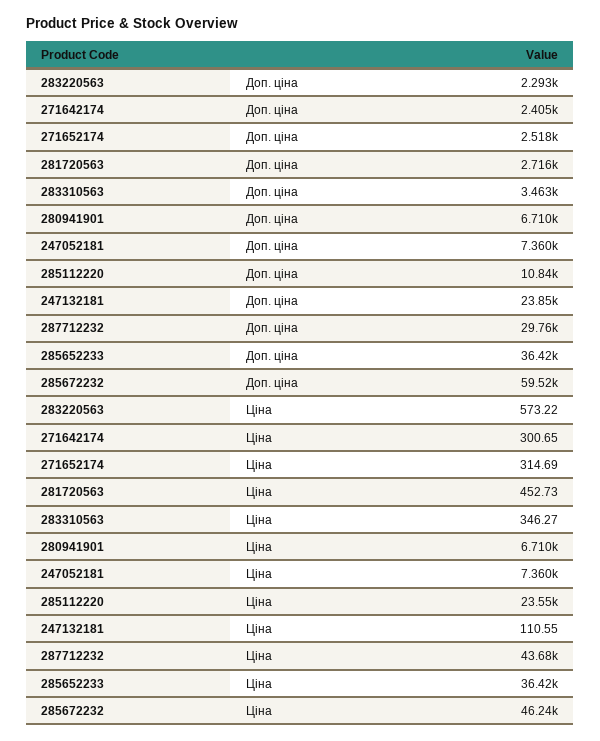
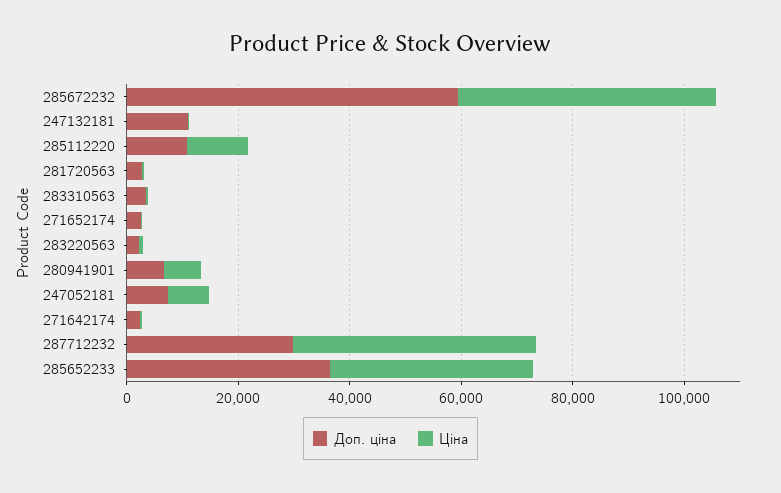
Доп. ціна, 247132181: 23850 -> 10000
Ціна, 285112220: 23550 -> 10000

